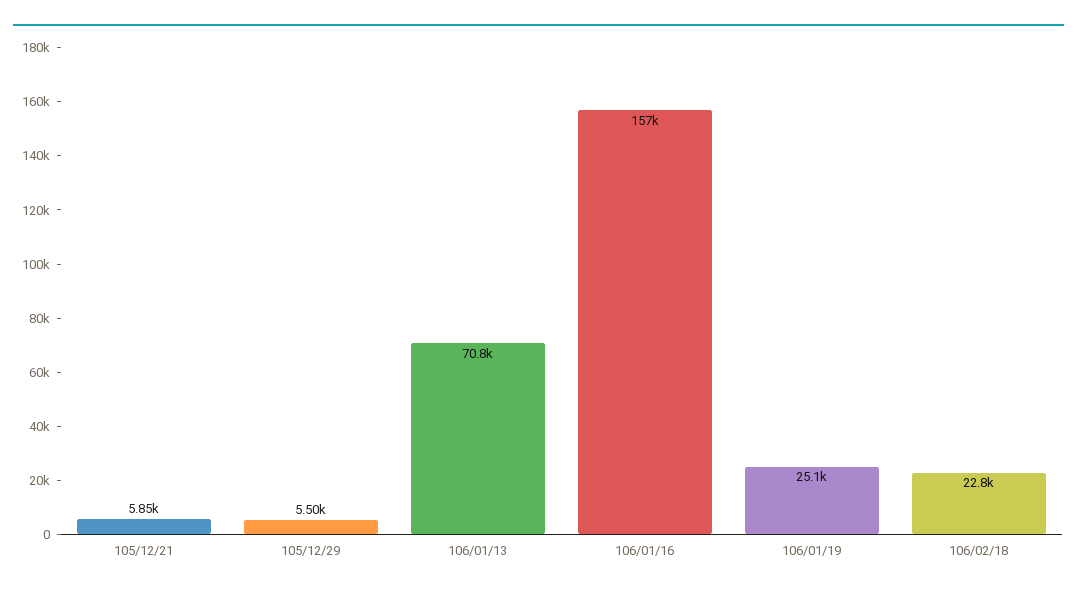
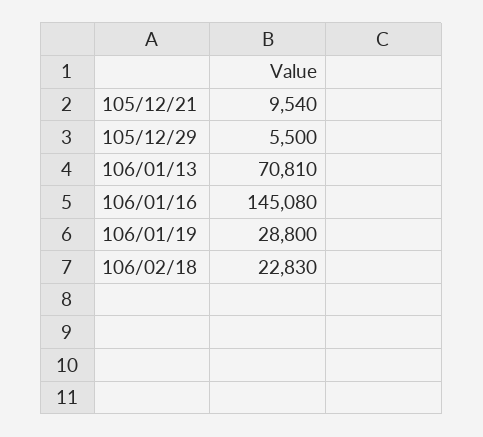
105/12/21: 5850 -> 9540
106/01/16: 157000 -> 145080
106/01/19: 25100 -> 28800

